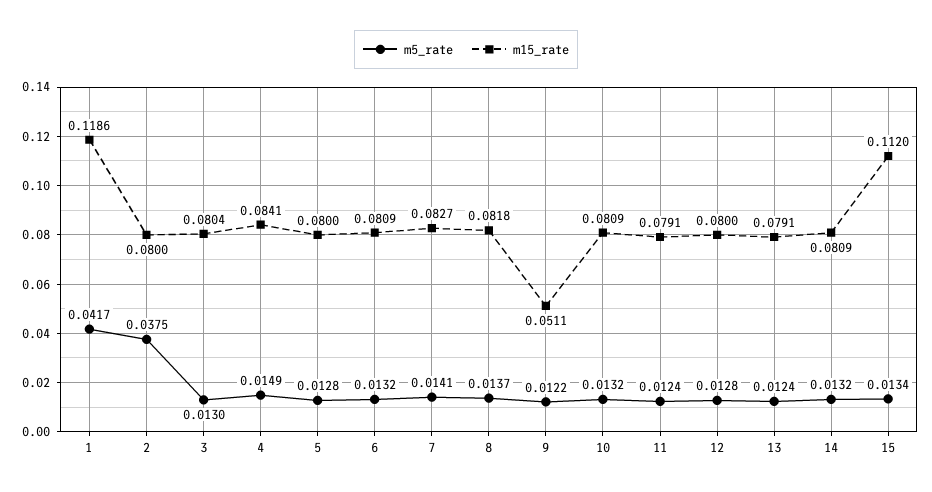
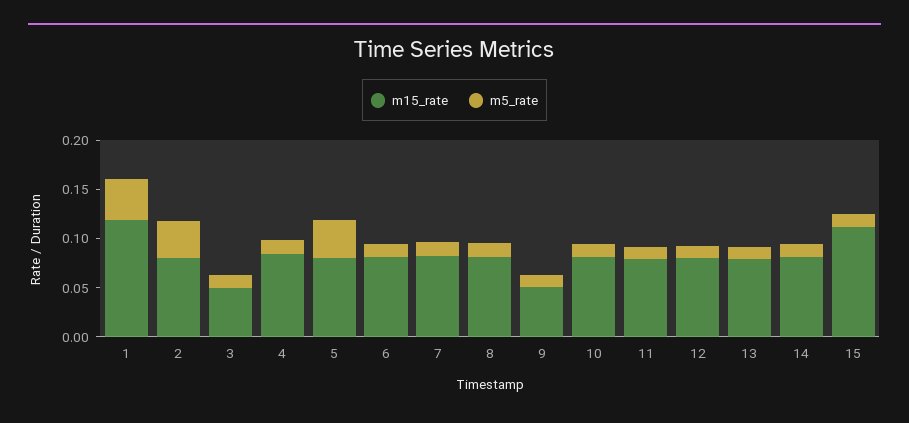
m15_rate, 3: 0.0804 -> 0.05
m5_rate, 5: 0.0128 -> 0.04

